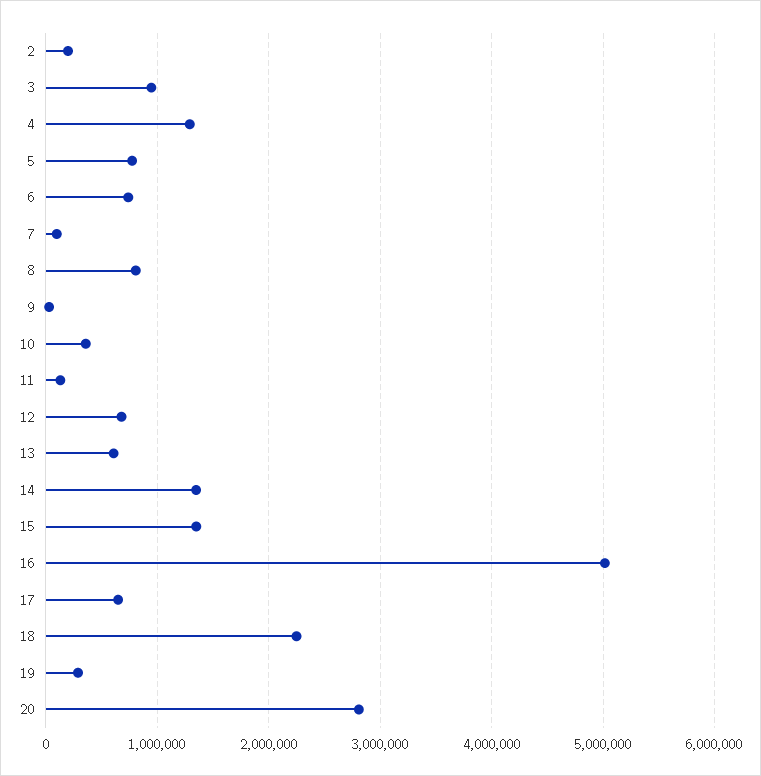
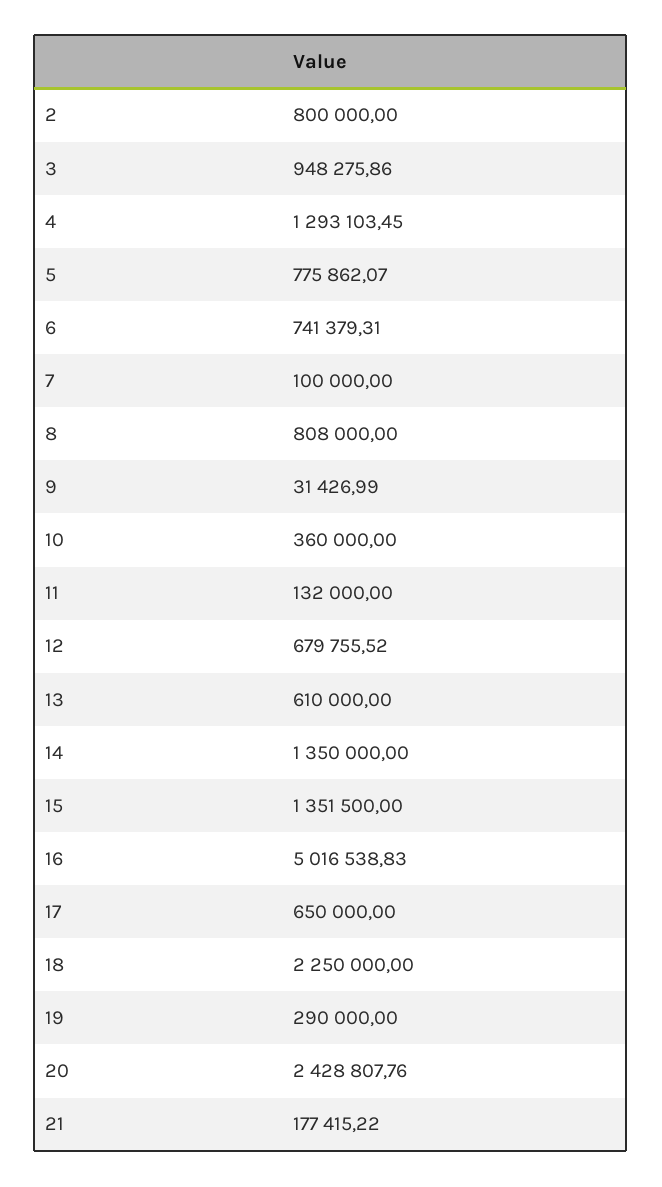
2: 200000 -> 800000
20: 2800000 -> 2428807.76
21: none -> 177415.22

